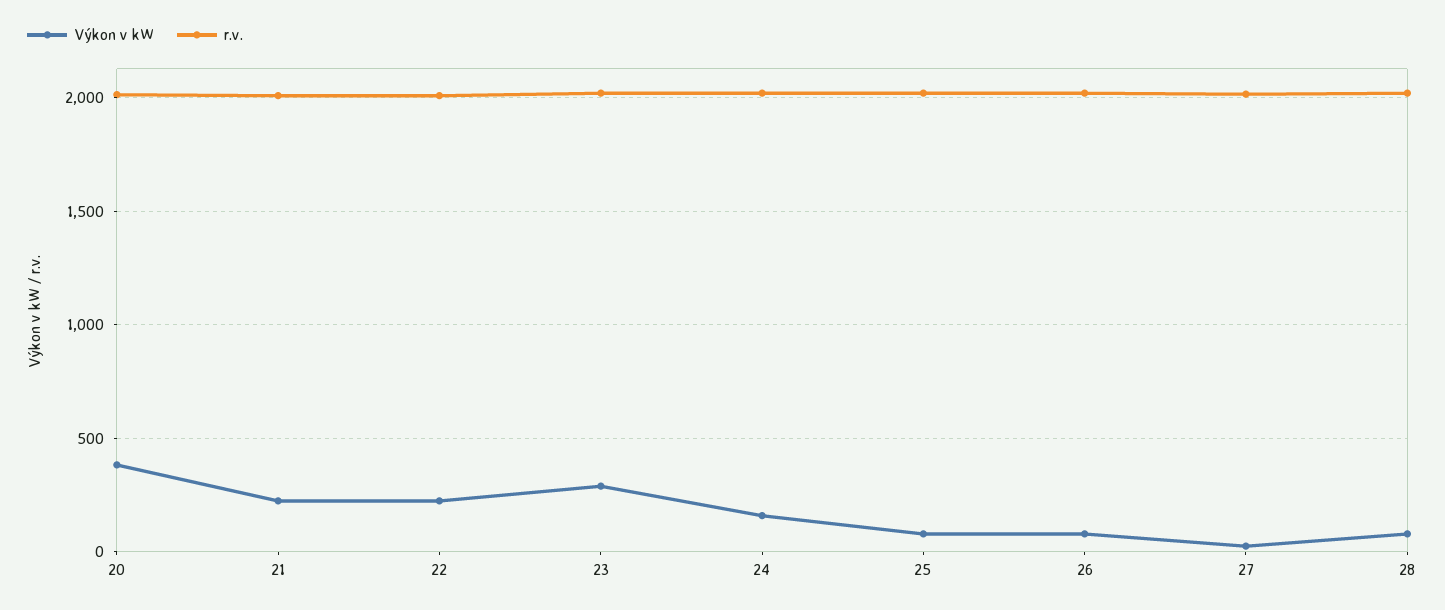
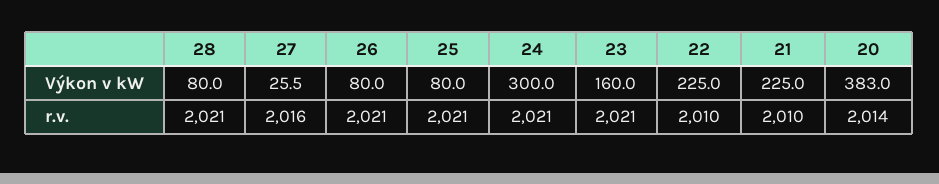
Výkon v kW, 23: 300 -> 160
Výkon v kW, 24: 150 -> 300

